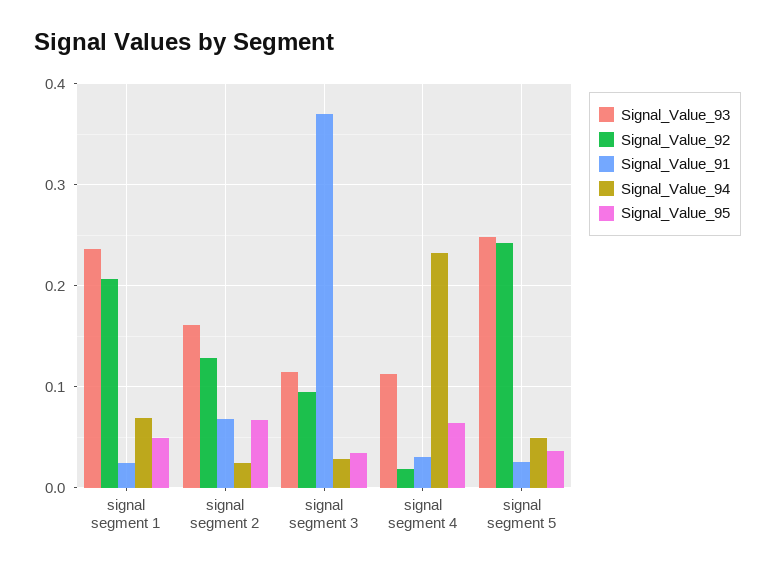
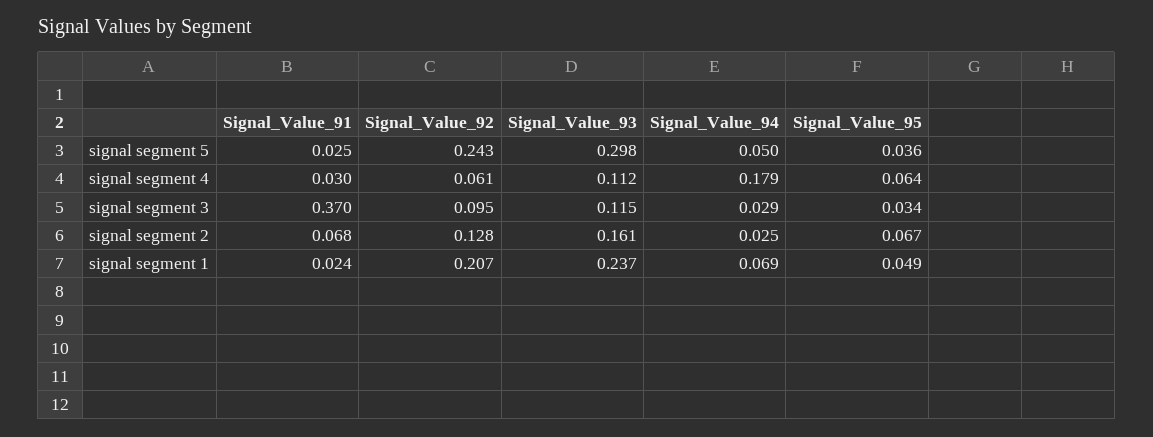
Signal_Value_92, signal segment 4: 0.02 -> 0.061
Signal_Value_94, signal segment 4: 0.23 -> 0.179
Signal_Value_93, signal segment 5: 0.25 -> 0.298

